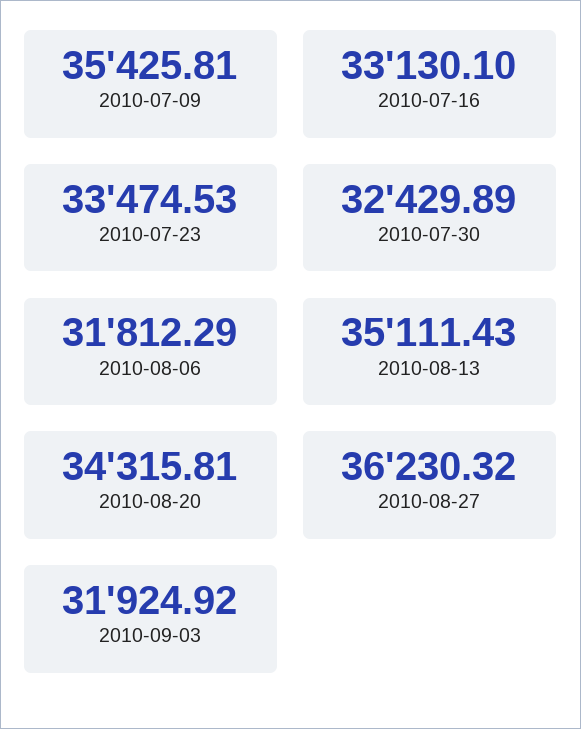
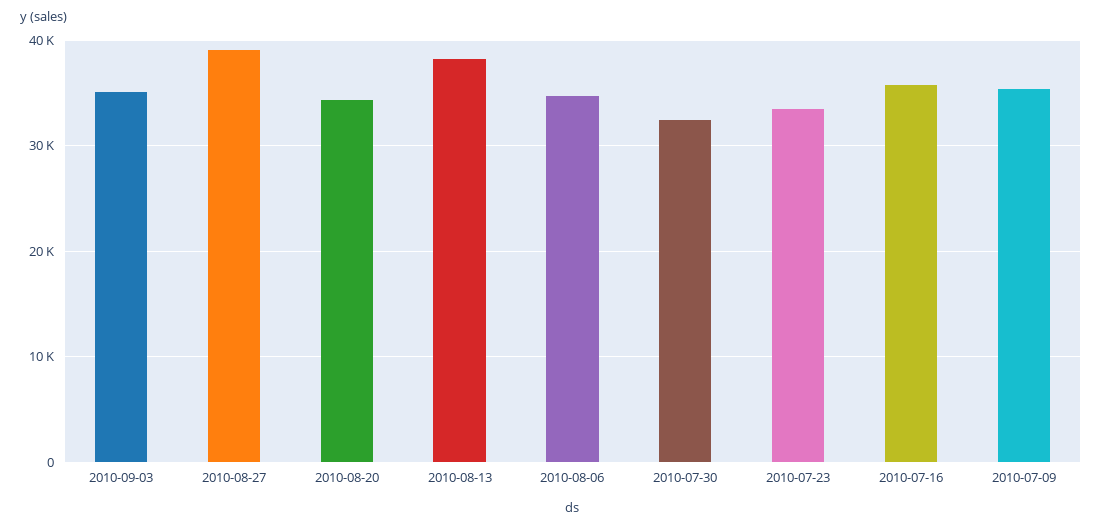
2010-07-16: 33130.1 -> 36000
2010-08-06: 31812.29 -> 35000
2010-08-13: 35111.43 -> 38000
2010-08-27: 36230.32 -> 39000
2010-09-03: 31924.92 -> 35000

